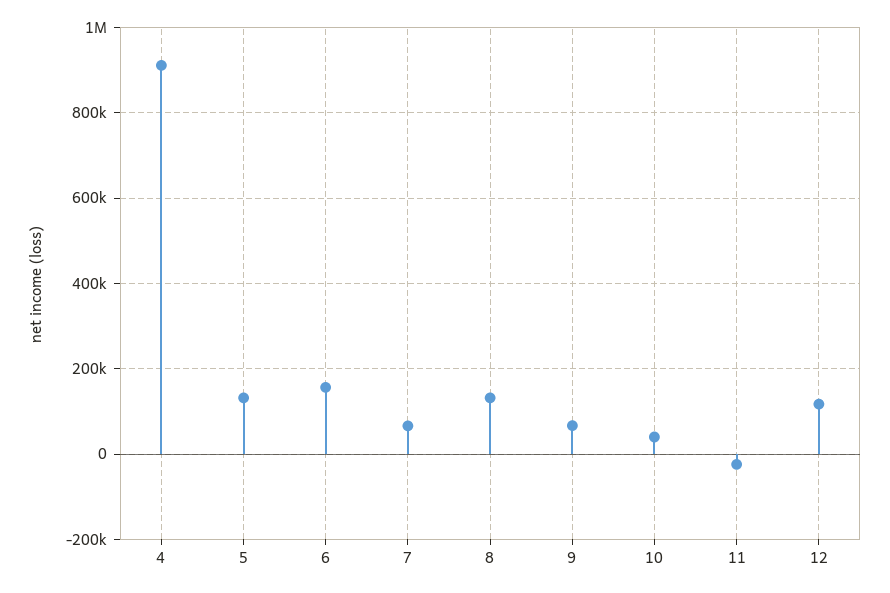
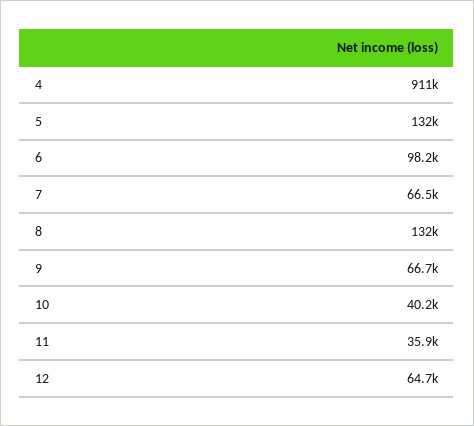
6: 160000 -> 98200
11: -20000 -> 35900
12: 120000 -> 64700

